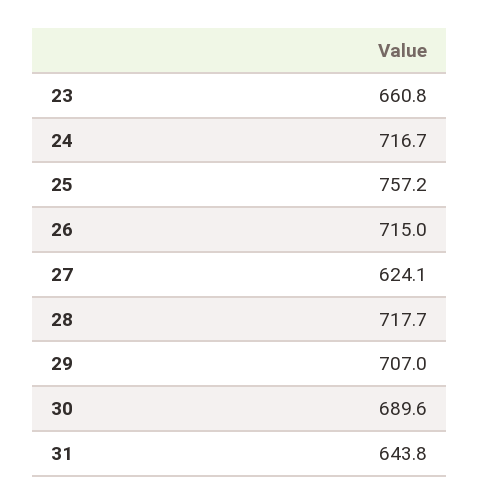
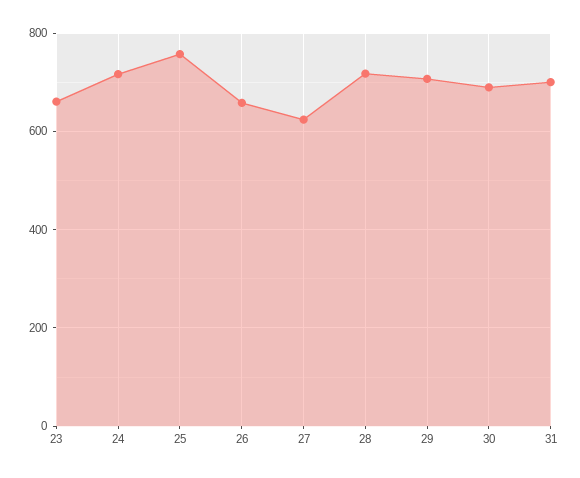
26: 715 -> 660
31: 643.8 -> 700

